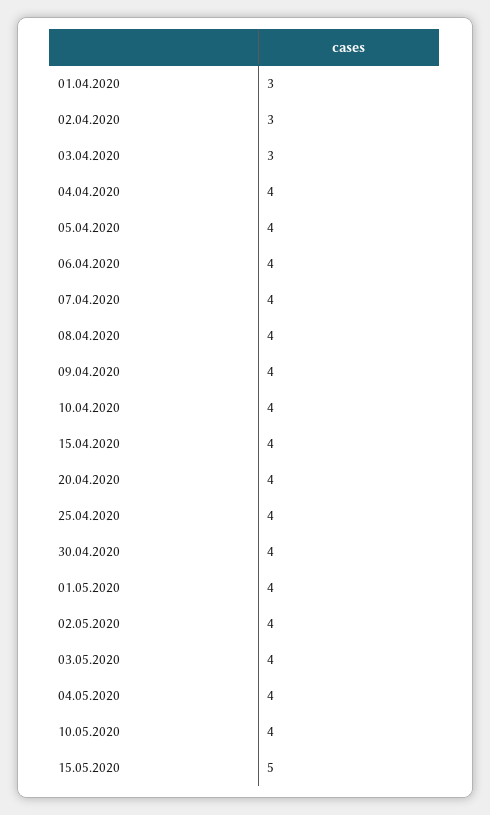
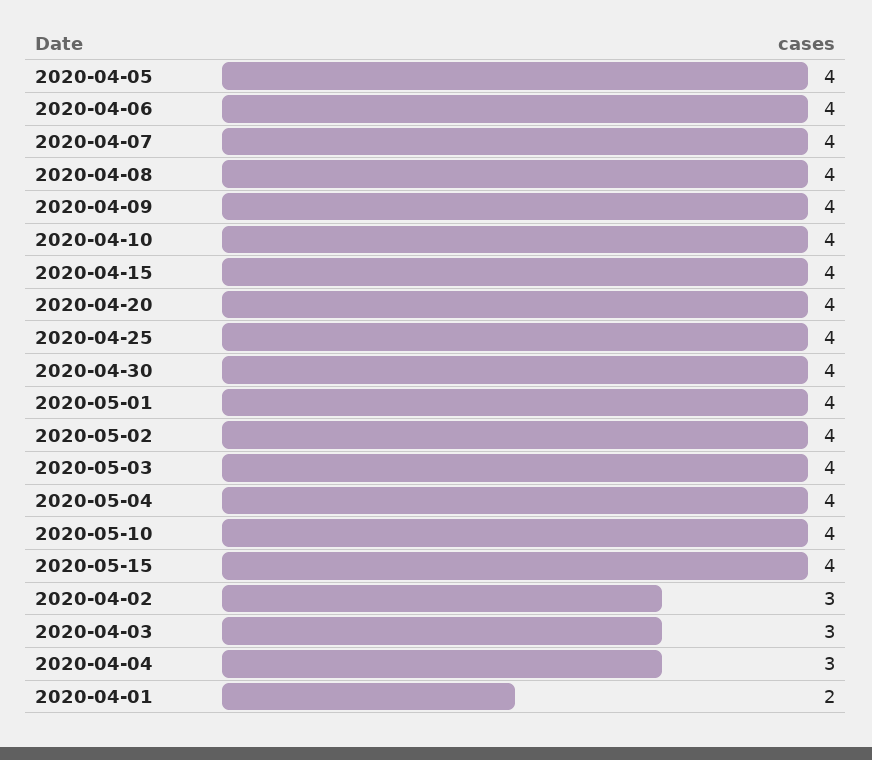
01.04.2020: 3 -> 2
04.04.2020: 4 -> 3
15.05.2020: 5 -> 4

